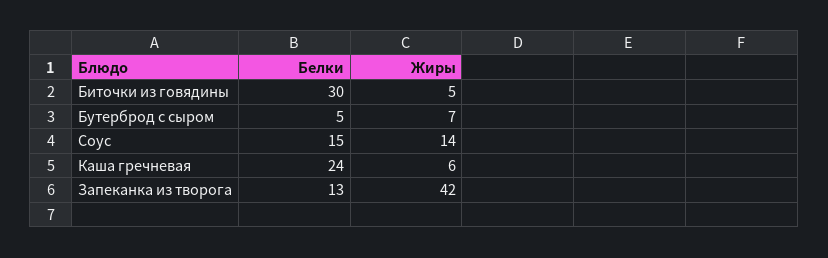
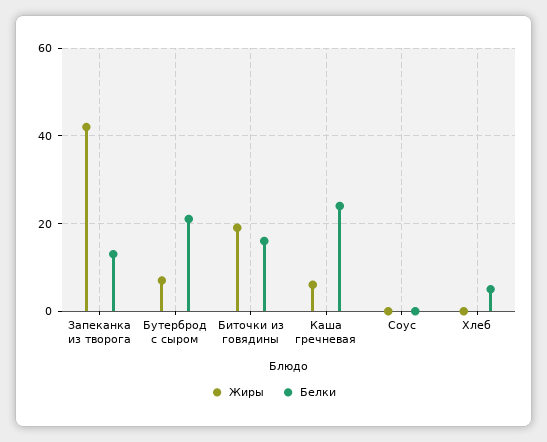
Белки, Биточки из говядины: 30 -> 15
Жиры, Биточки из говядины: 5 -> 20
Белки, Бутерброд с сыром: 5 -> 20
Белки, Соус: 15 -> 0
Жиры, Соус: 14 -> 0
Жиры, Хлеб: none -> 0
Белки, Хлеб: none -> 5

